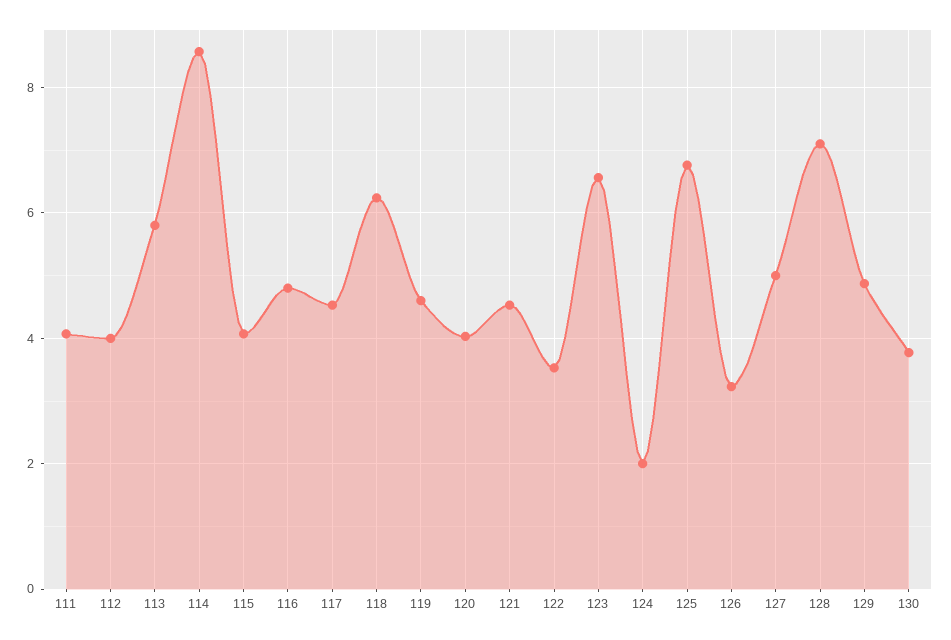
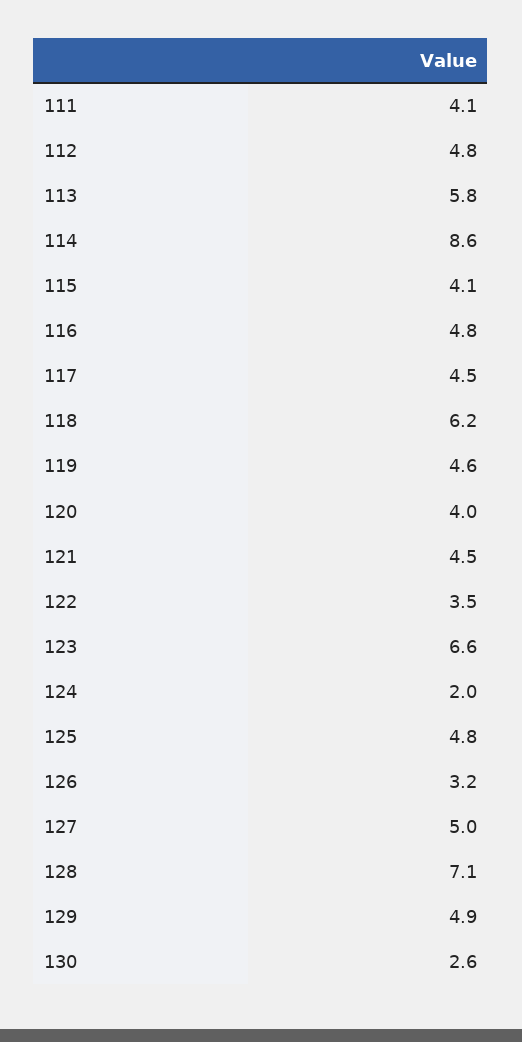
112: 4 -> 4.8
125: 6.8 -> 4.8
130: 3.8 -> 2.6

